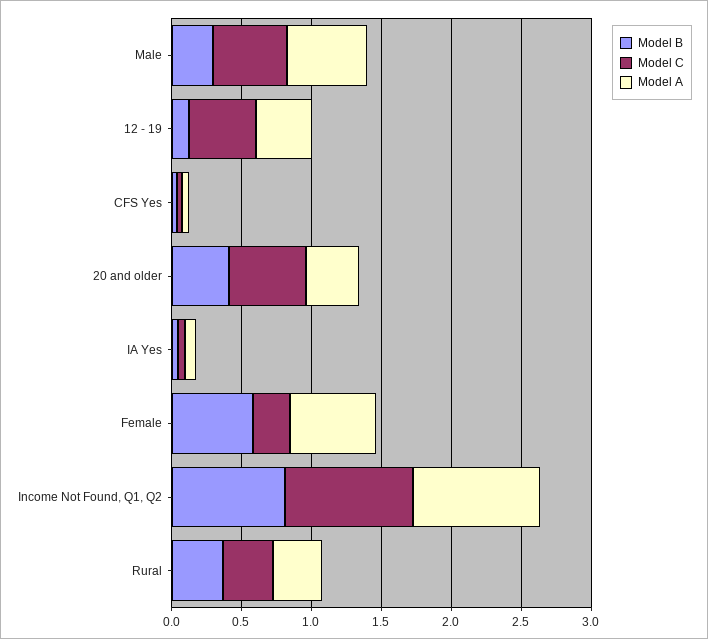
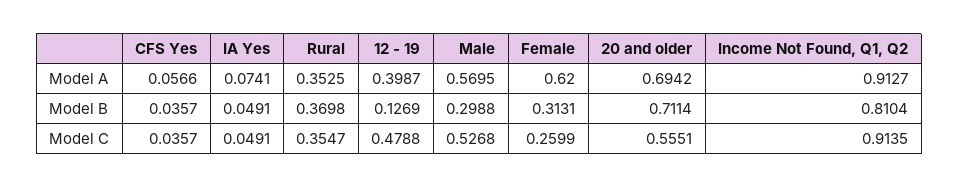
Model B, 20 and older: 0.4 -> 0.7114
Model A, 20 and older: 0.4 -> 0.6942
Model B, Female: 0.6 -> 0.3131

